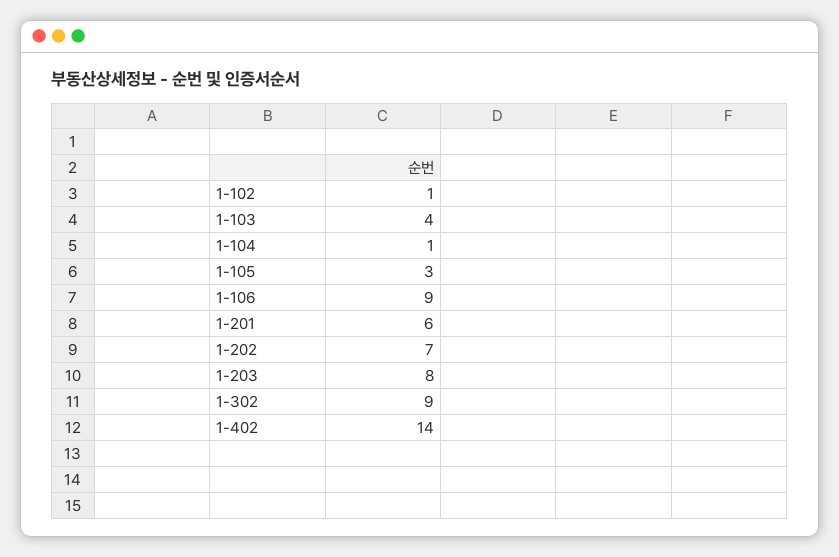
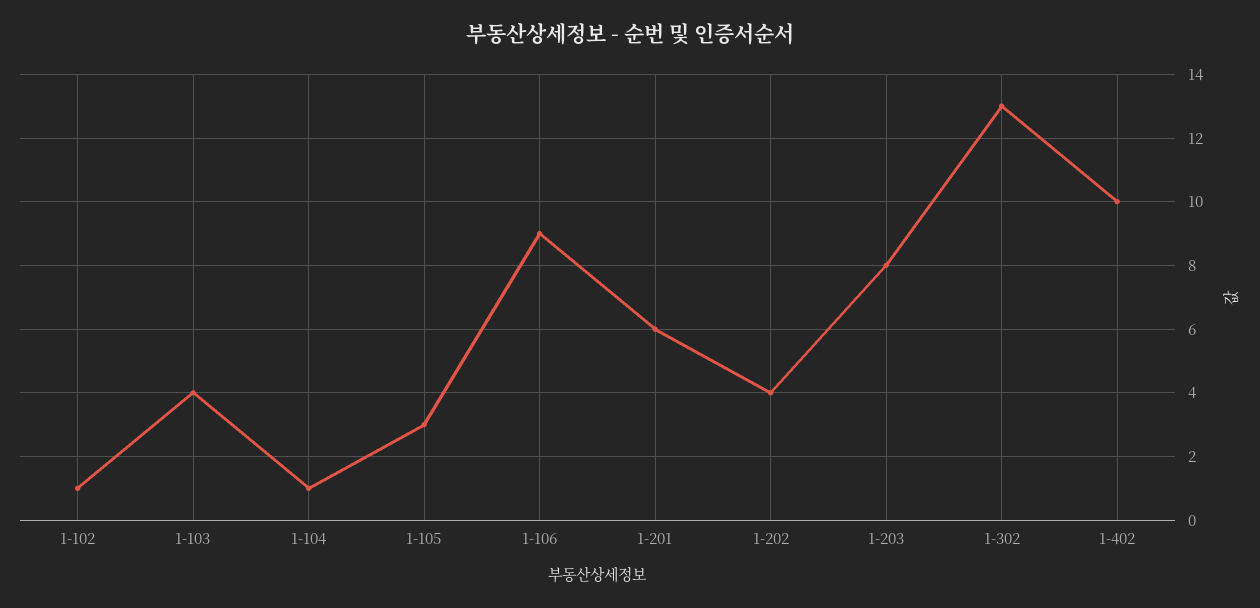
1-202: 7 -> 4
1-302: 9 -> 13
1-402: 14 -> 10

